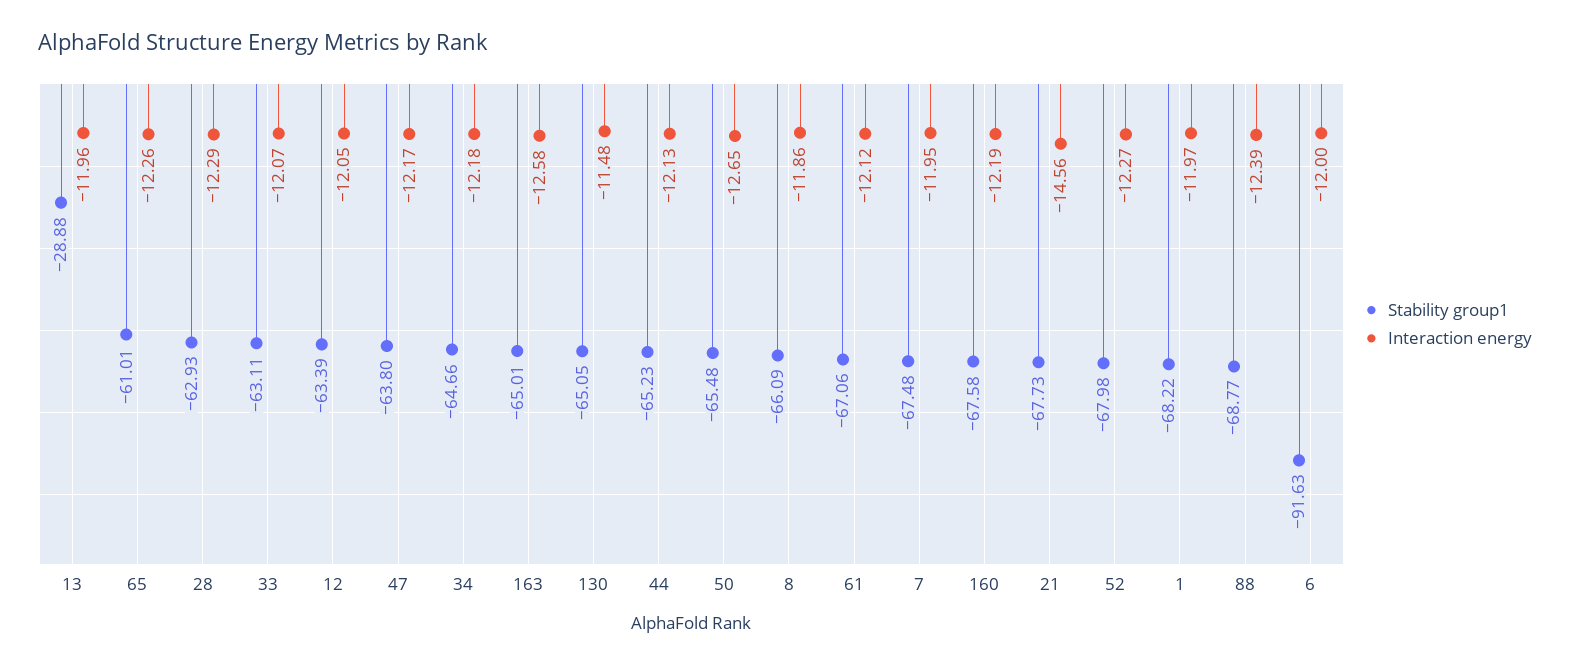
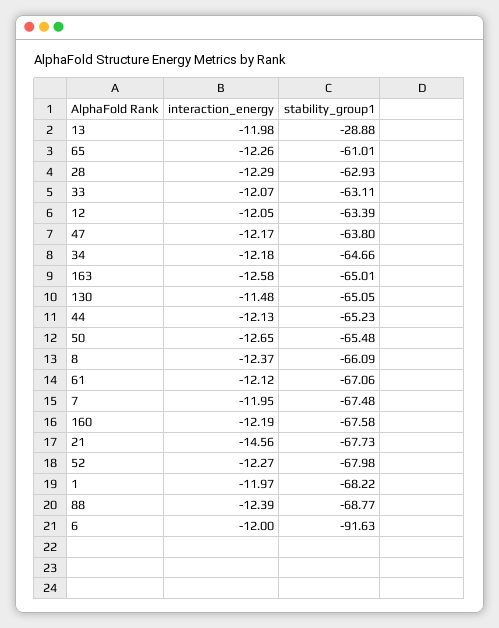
Interaction energy, 13: -11.96 -> -11.98
Interaction energy, 8: -11.86 -> -12.37

